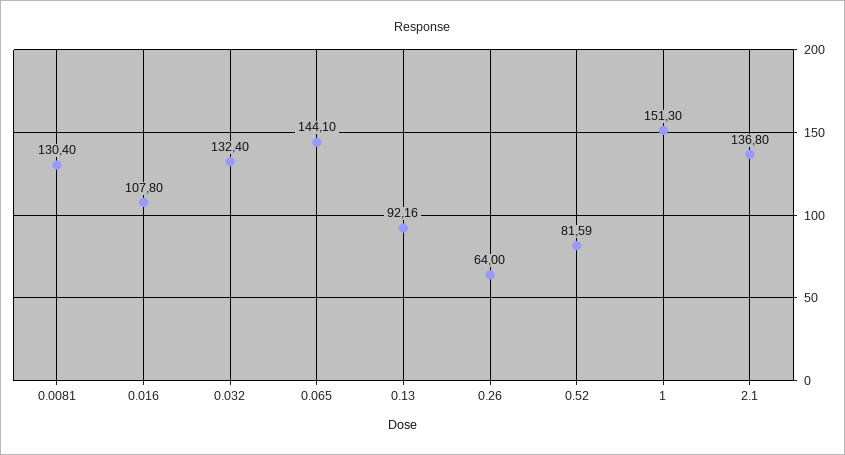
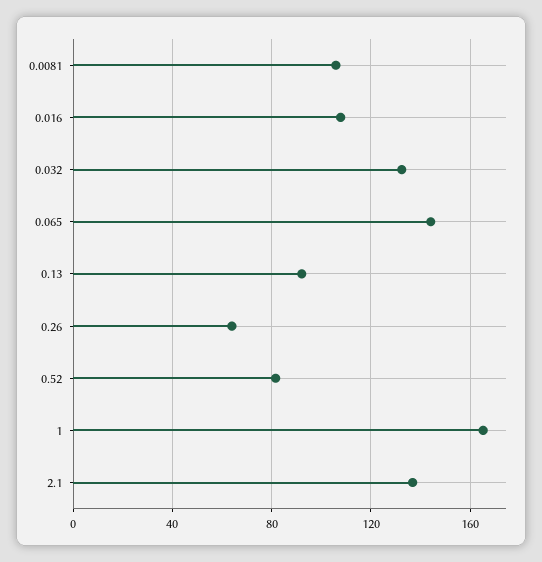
0.0081: 130.4 -> 105
1: 151.3 -> 165

